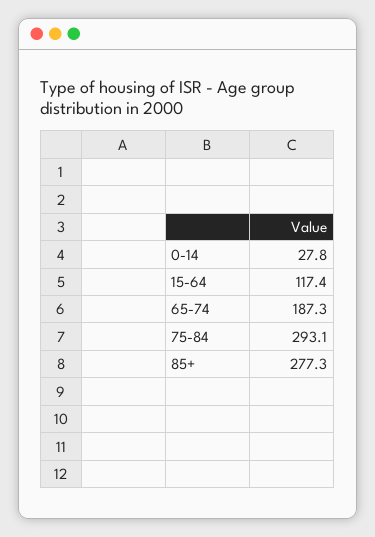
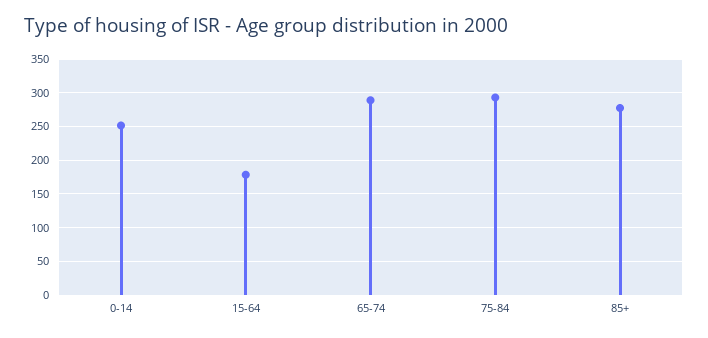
0-14: 27.8 -> 250
15-64: 117.4 -> 180
65-74: 187.3 -> 290

